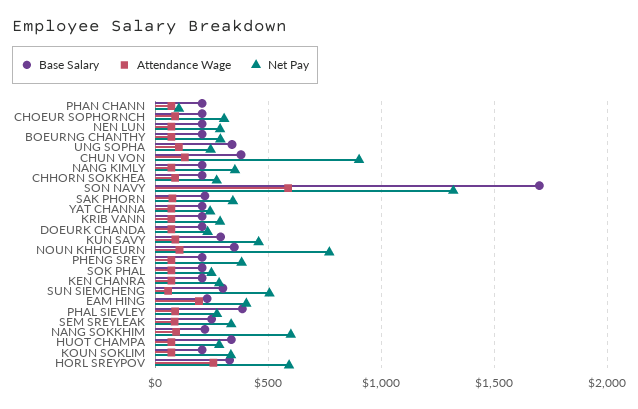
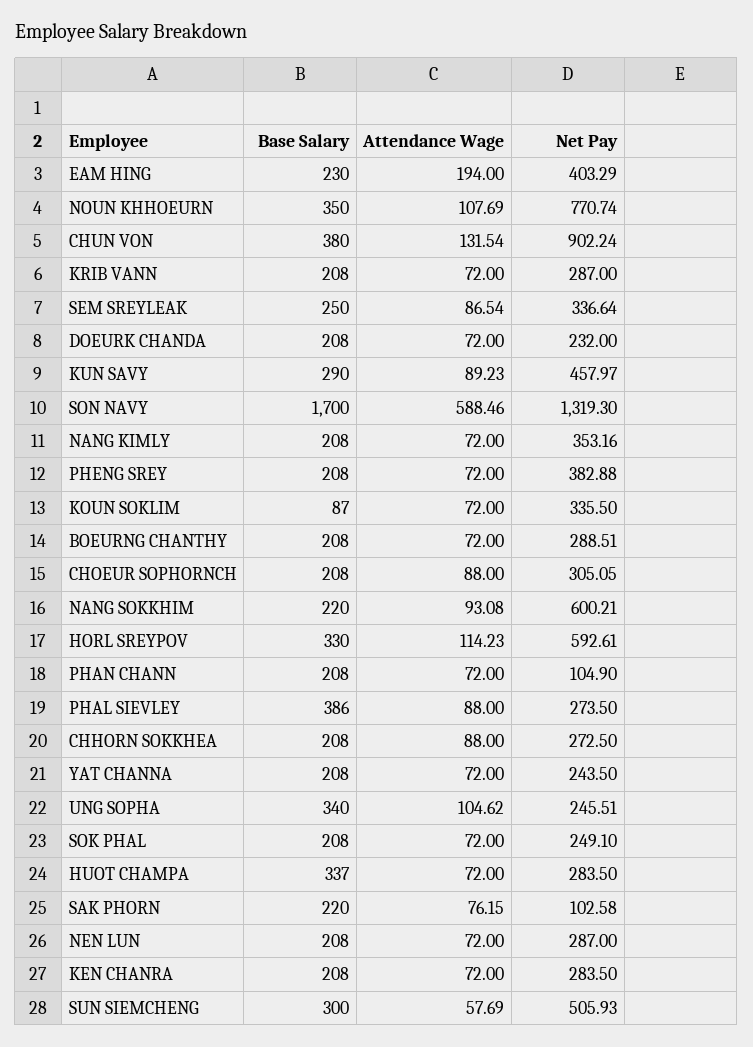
Net Pay, SAK PHORN: 350 -> 102.58
Base Salary, KOUN SOKLIM: 200 -> 87
Attendance Wage, HORL SREYPOV: 250 -> 114.23

